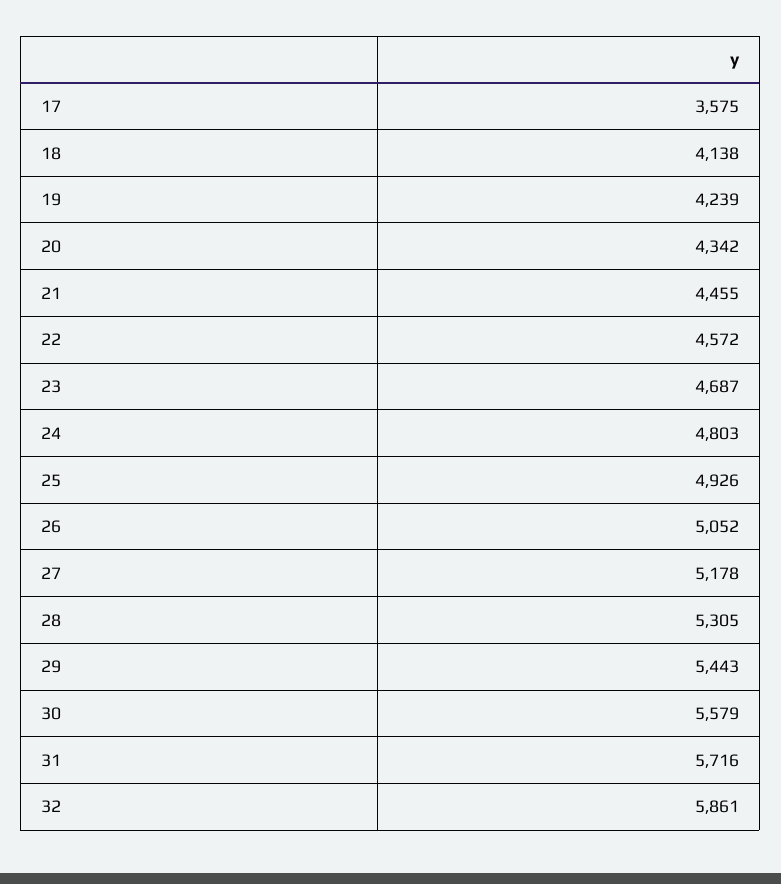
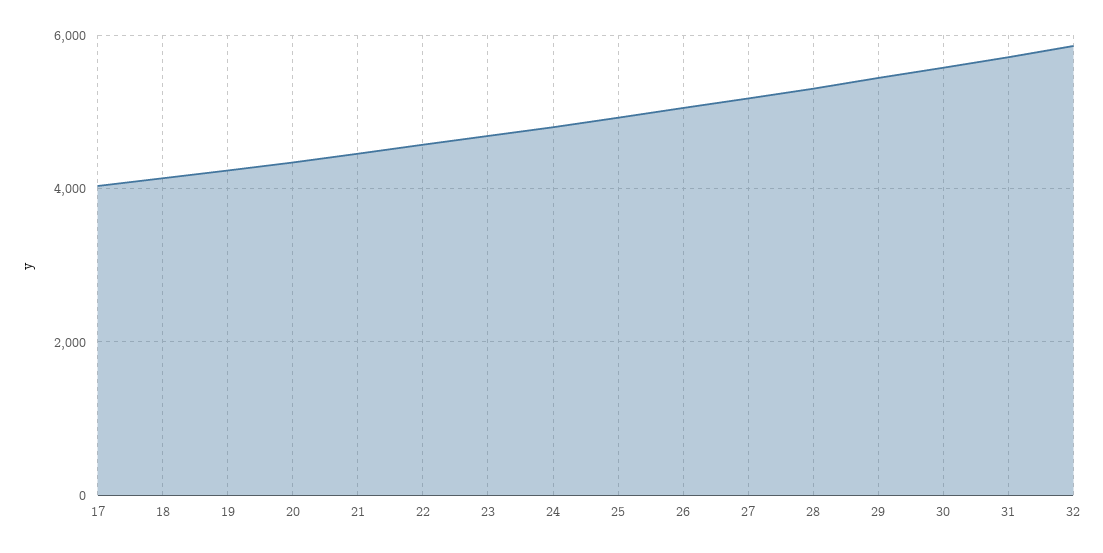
17: 3575 -> 4000

